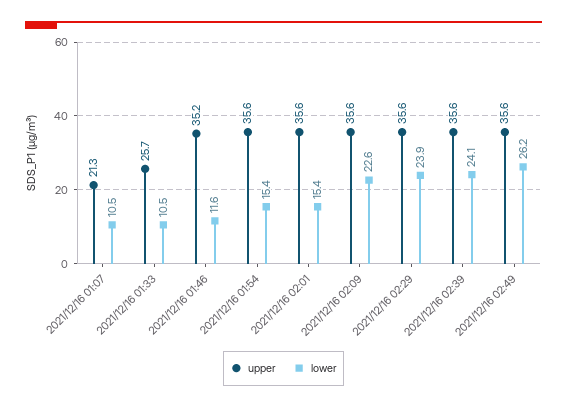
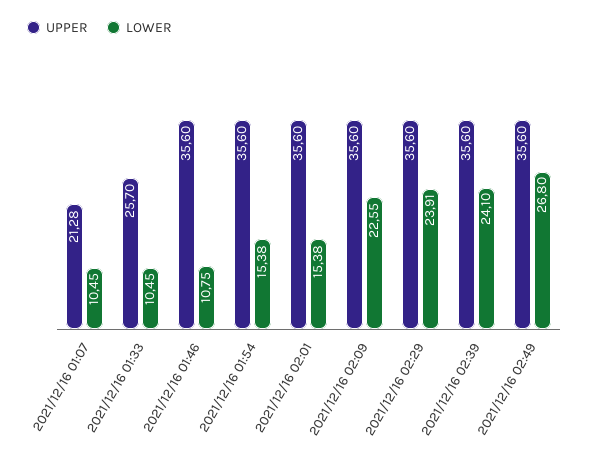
upper, 2021/12/16 01:46: 35.2 -> 35.6
lower, 2021/12/16 01:46: 11.6 -> 10.75
lower, 2021/12/16 02:49: 26.2 -> 26.8

